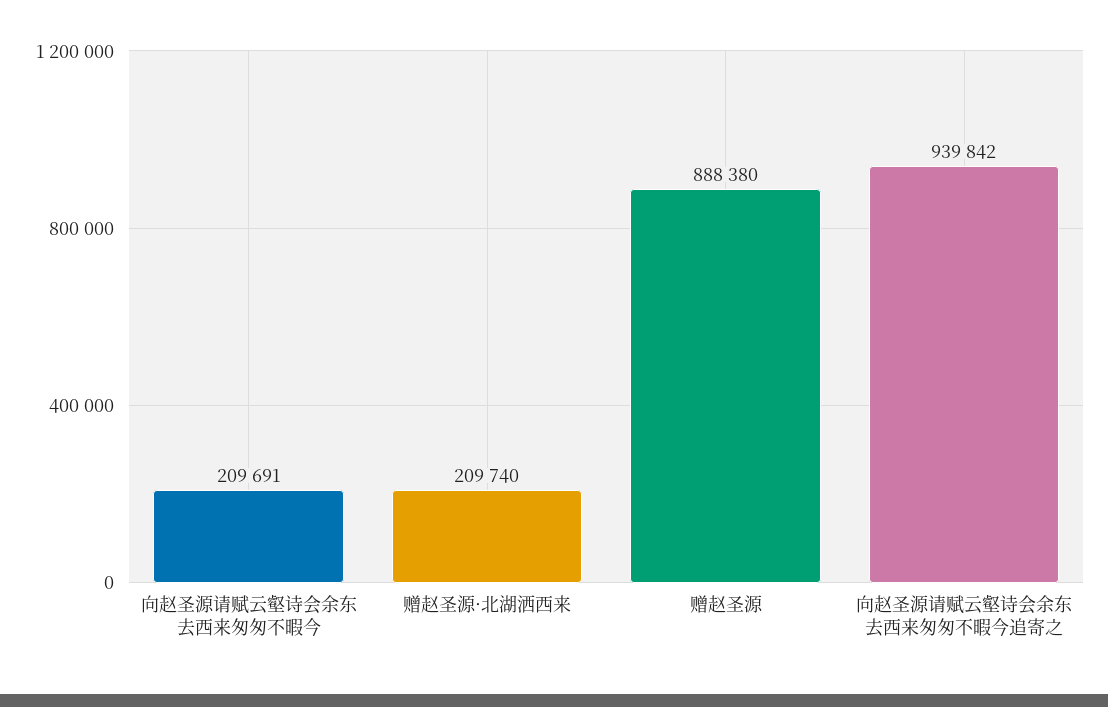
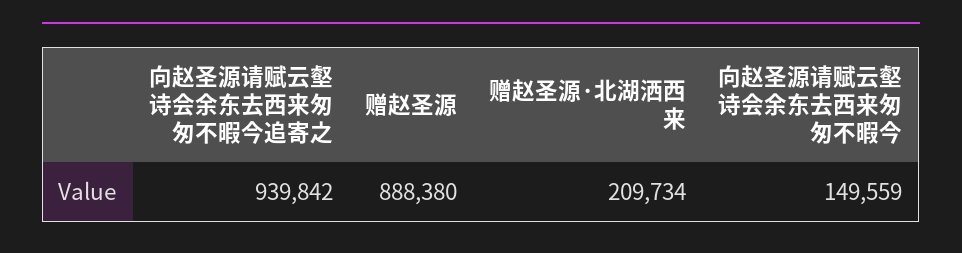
向赵圣源请赋云壑诗会余东去西来匆匆不暇今: 209691 -> 149559
赠赵圣源·北湖洒西来: 209740 -> 209734

